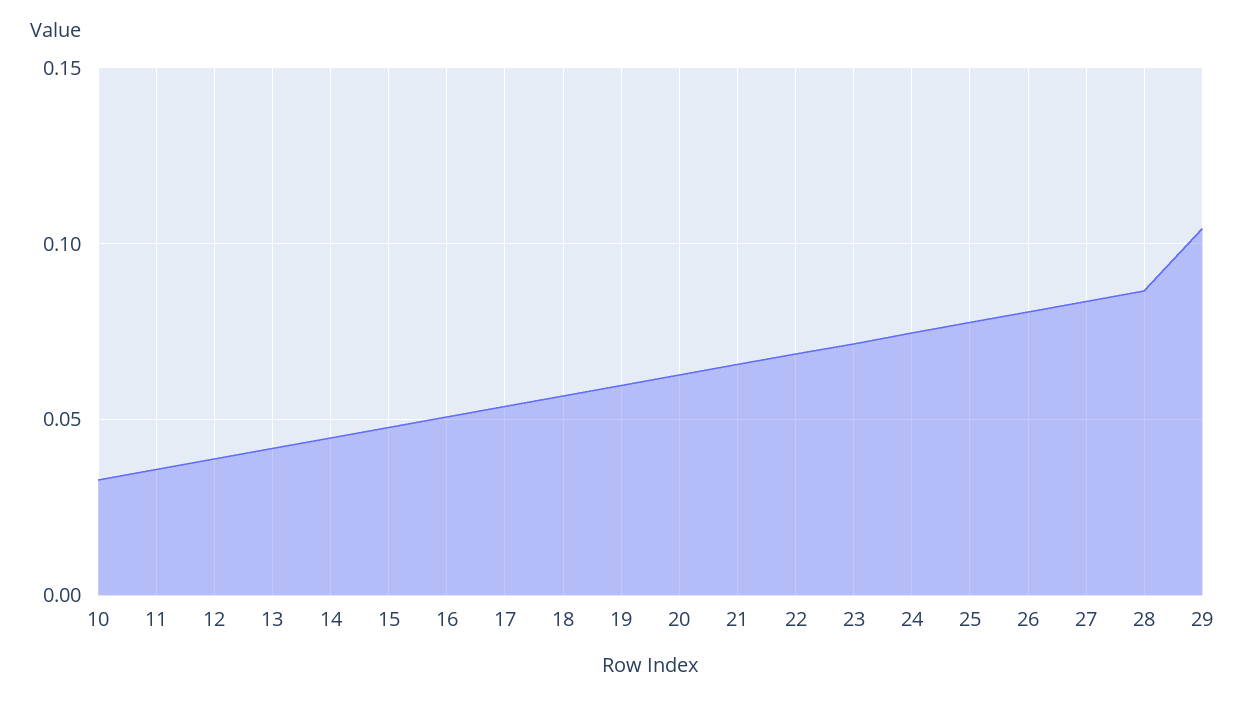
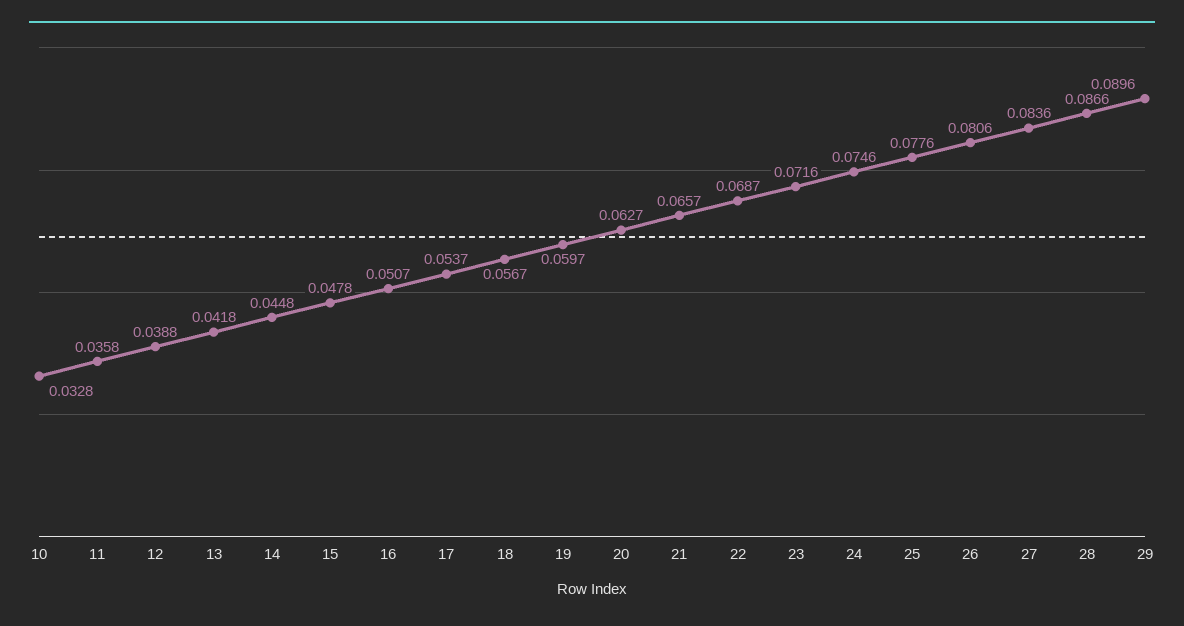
29: 0.105 -> 0.0896

